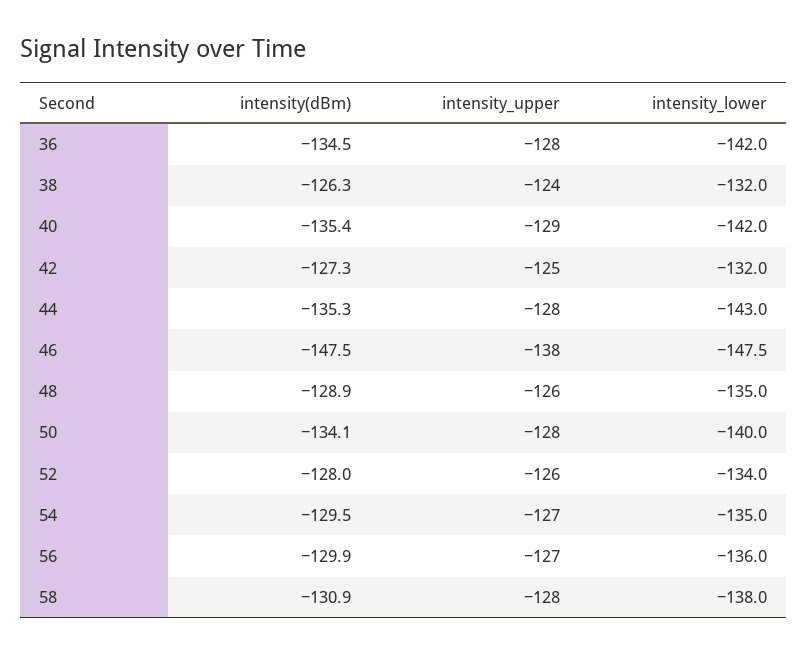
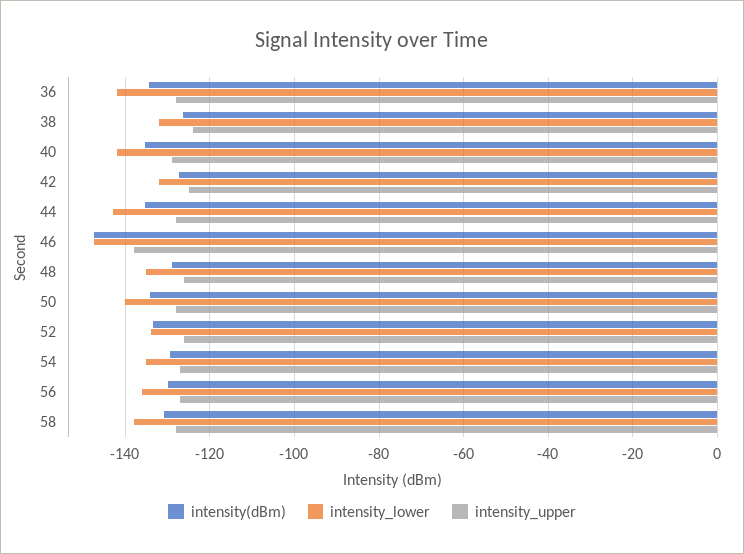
intensity(dBm), 52: -128 -> -134

